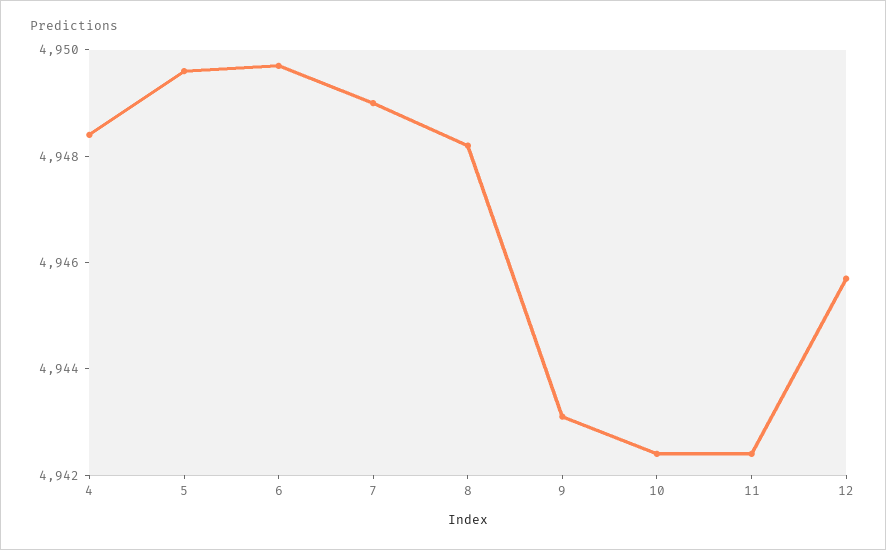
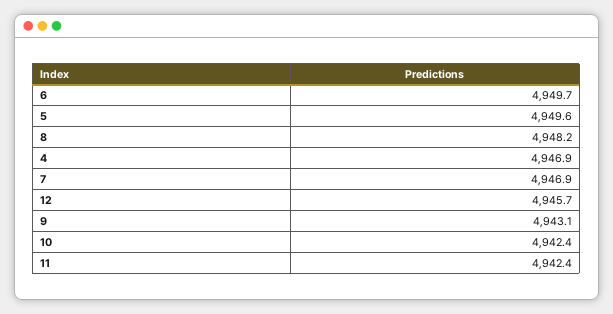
4: 4948.5 -> 4946.9
7: 4949 -> 4946.9

